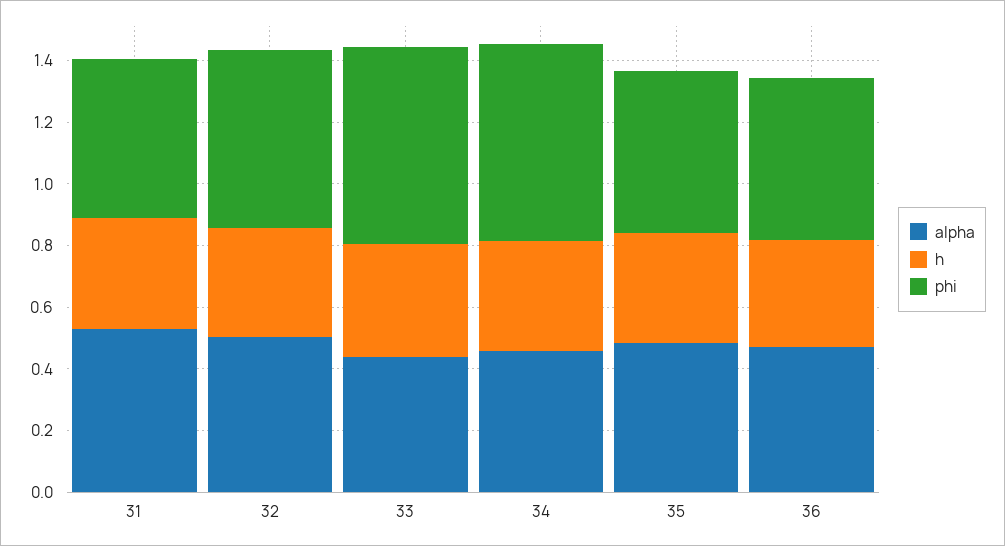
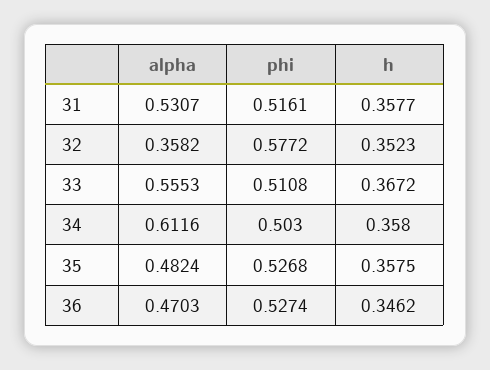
alpha, 32: 0.5 -> 0.3582
alpha, 33: 0.45 -> 0.5553
phi, 33: 0.65 -> 0.5108
alpha, 34: 0.45 -> 0.6116
phi, 34: 0.65 -> 0.503

